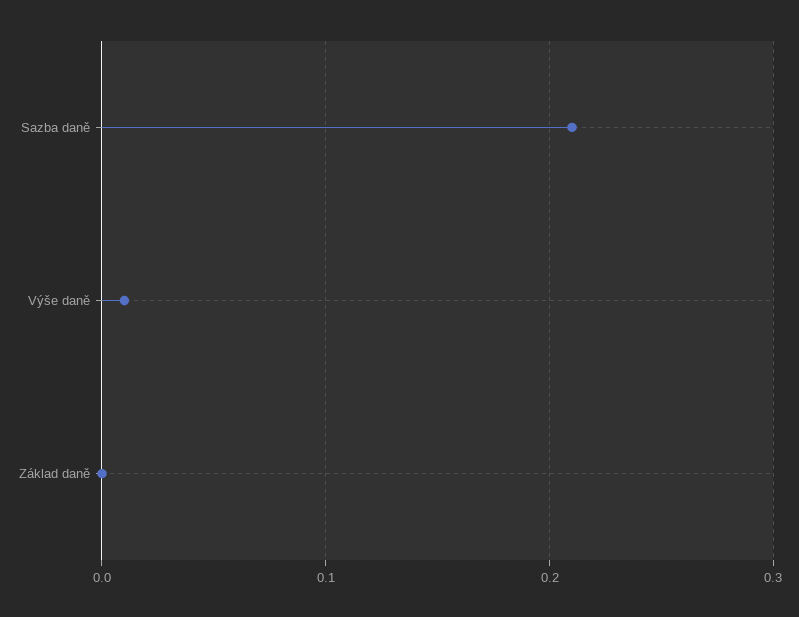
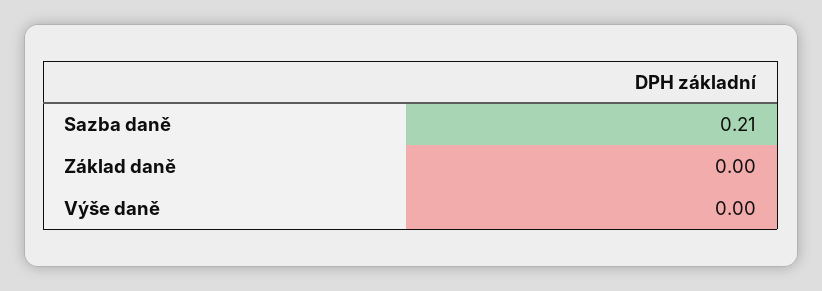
Výše daně: 0.01 -> 0

